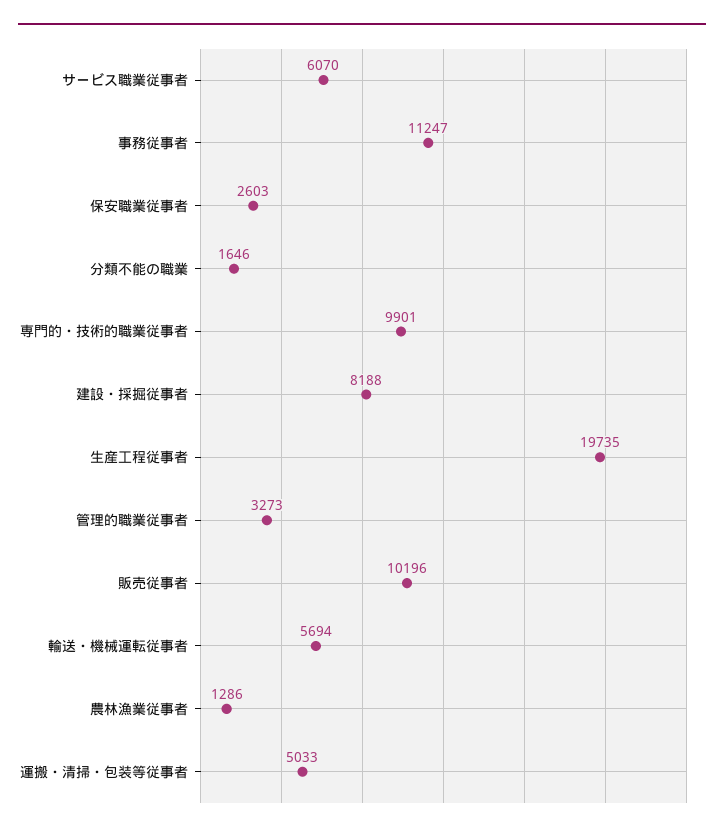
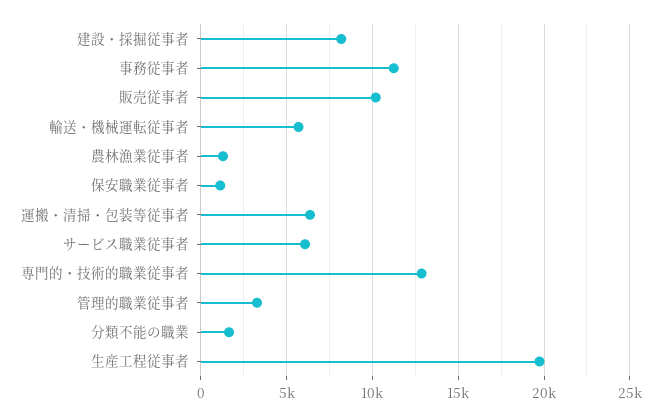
保安職業従事者: 2603 -> 1000
専門的・技術的職業従事者: 9901 -> 13000
運搬・清掃・包装等従事者: 5033 -> 6500

